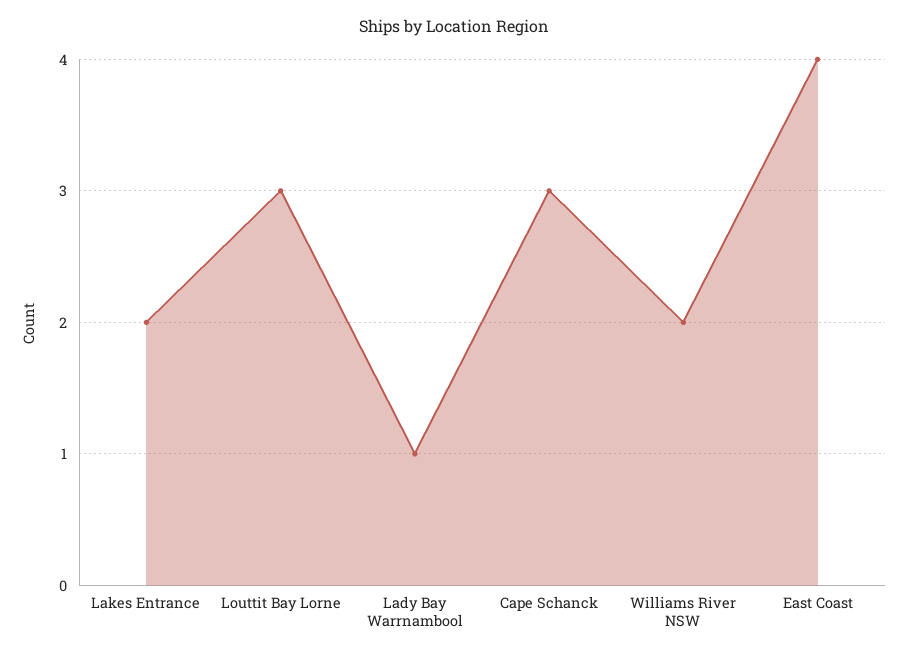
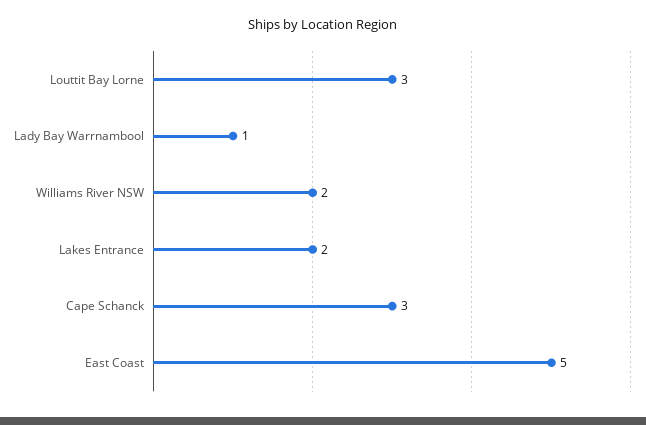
East Coast: 4 -> 5

